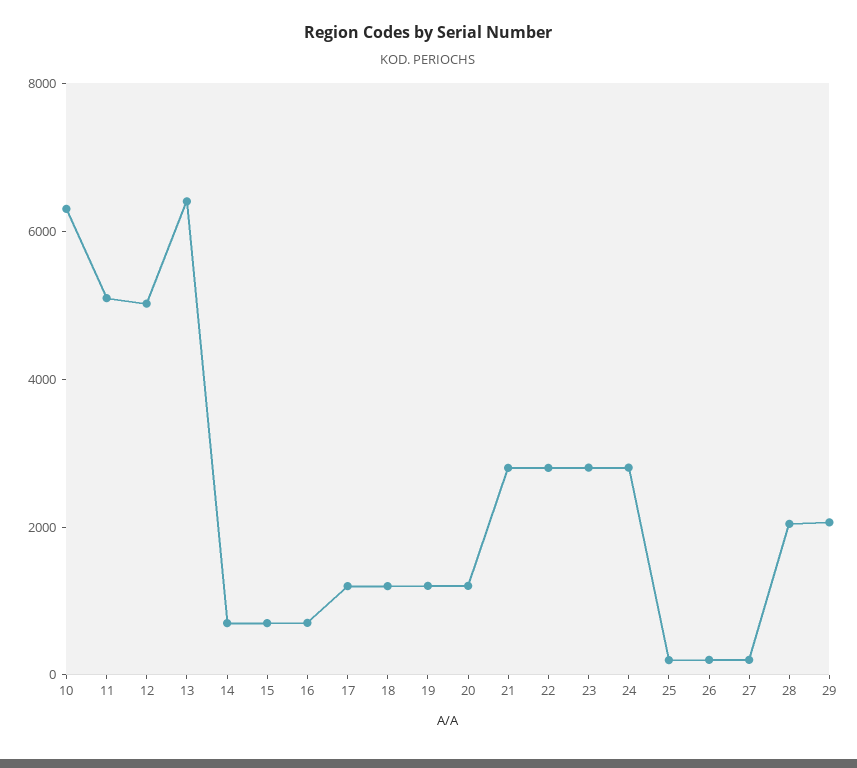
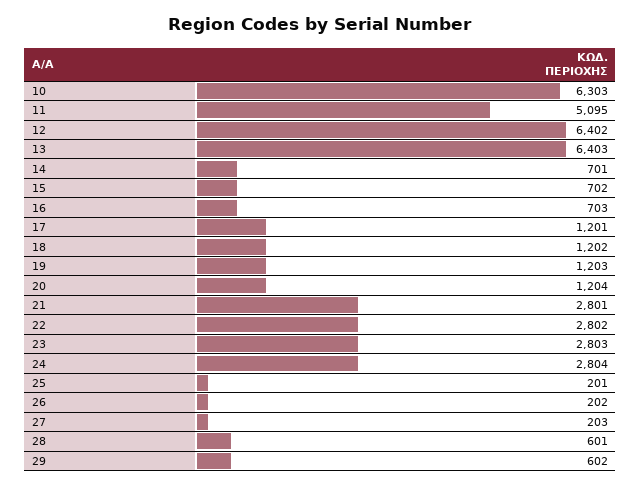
12: 5000 -> 6402
28: 2000 -> 601
29: 2000 -> 602

